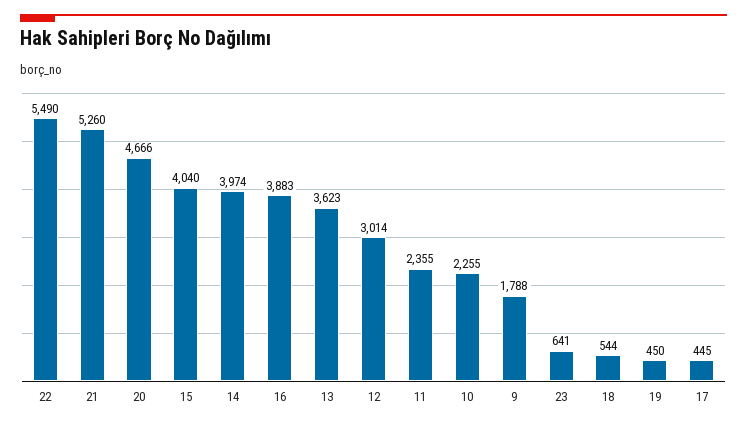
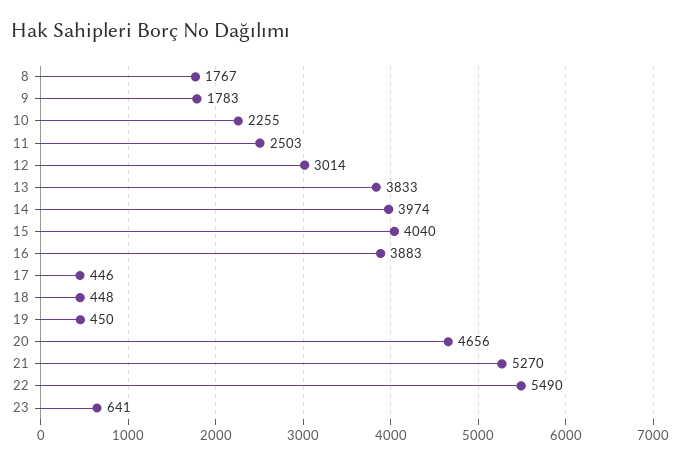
21: 5260 -> 5270
20: 4666 -> 4656
13: 3623 -> 3833
11: 2355 -> 2503
9: 1788 -> 1783
18: 544 -> 448
17: 445 -> 446
8: none -> 1767

